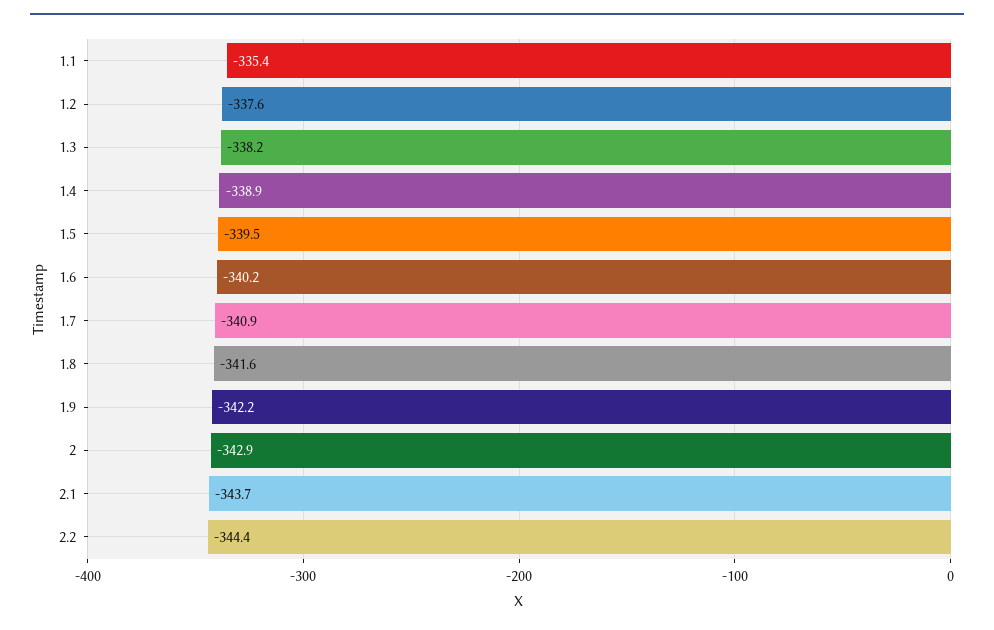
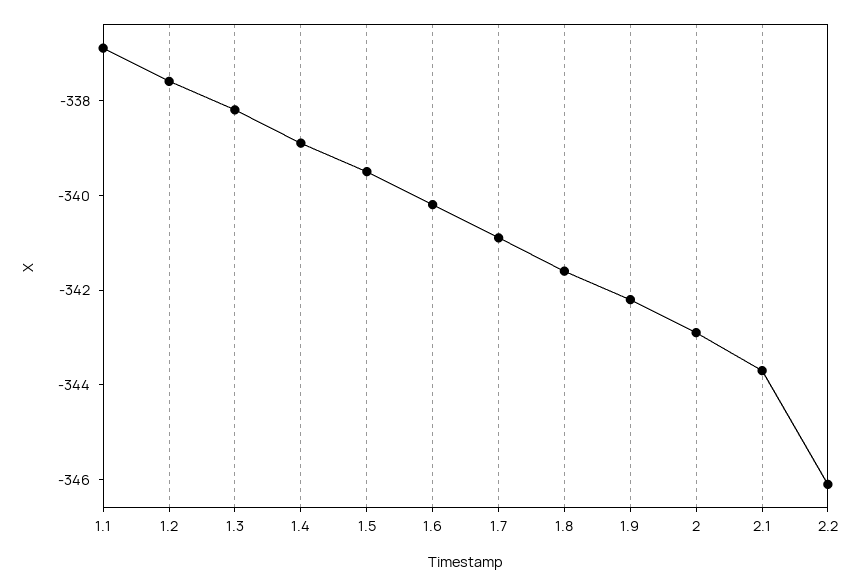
1.1: -335.4 -> -337
2.2: -344.4 -> -346

